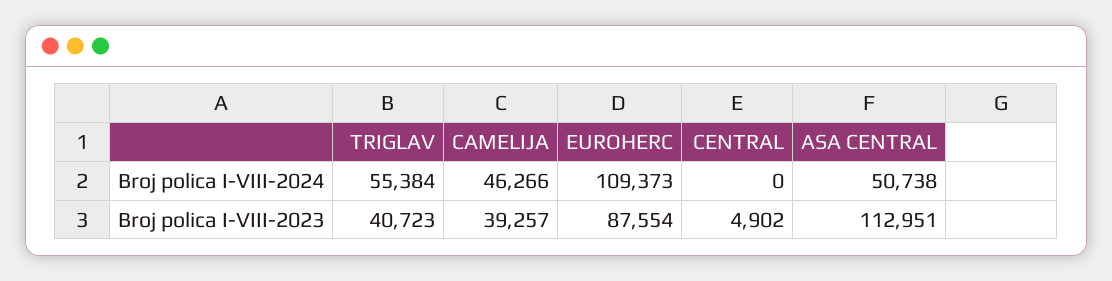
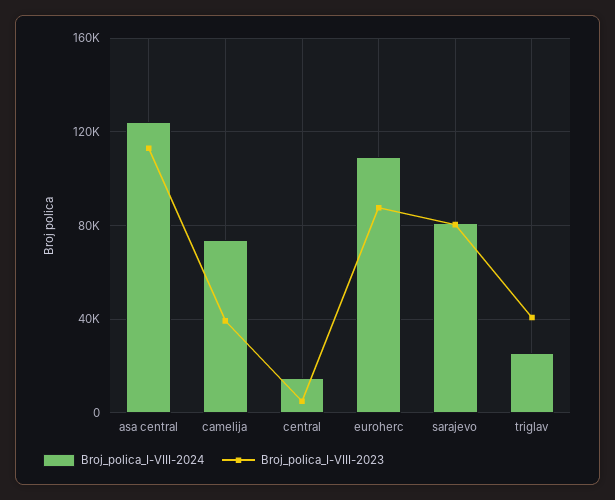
Broj polica I-VIII-2024, TRIGLAV: 55384 -> 25000
Broj polica I-VIII-2024, CAMELIJA: 46266 -> 75000
Broj polica I-VIII-2024, CENTRAL: 0 -> 15000
Broj polica I-VIII-2024, ASA CENTRAL: 50738 -> 125000
Broj polica I-VIII-2024, sarajevo: none -> 80000
Broj polica I-VIII-2023, sarajevo: none -> 80000

